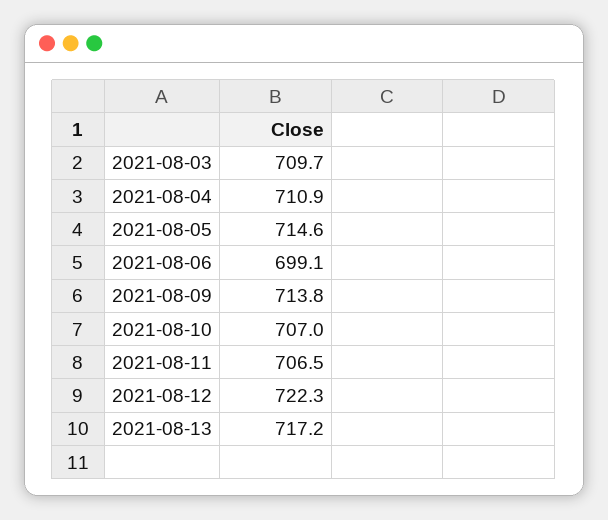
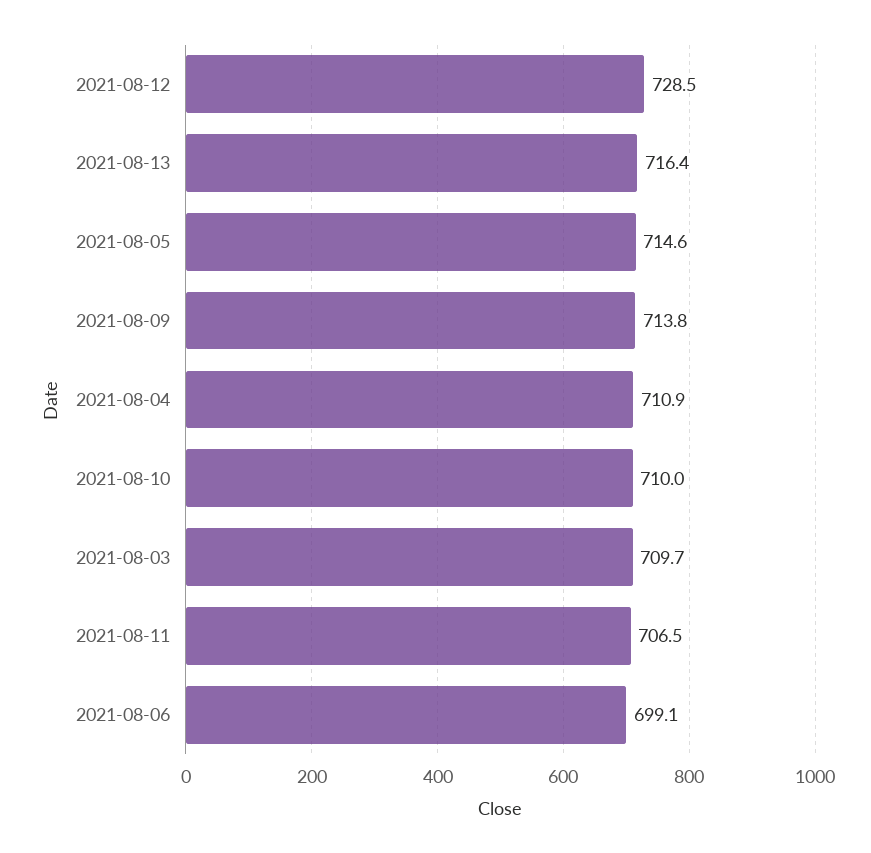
2021-08-10: 707 -> 710
2021-08-12: 722.3 -> 728.5
2021-08-13: 717.2 -> 716.4

